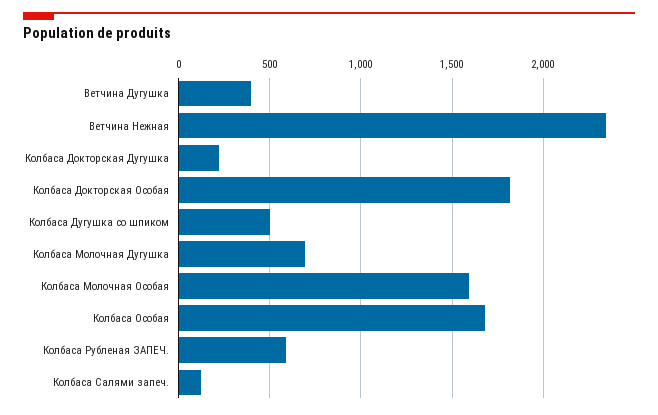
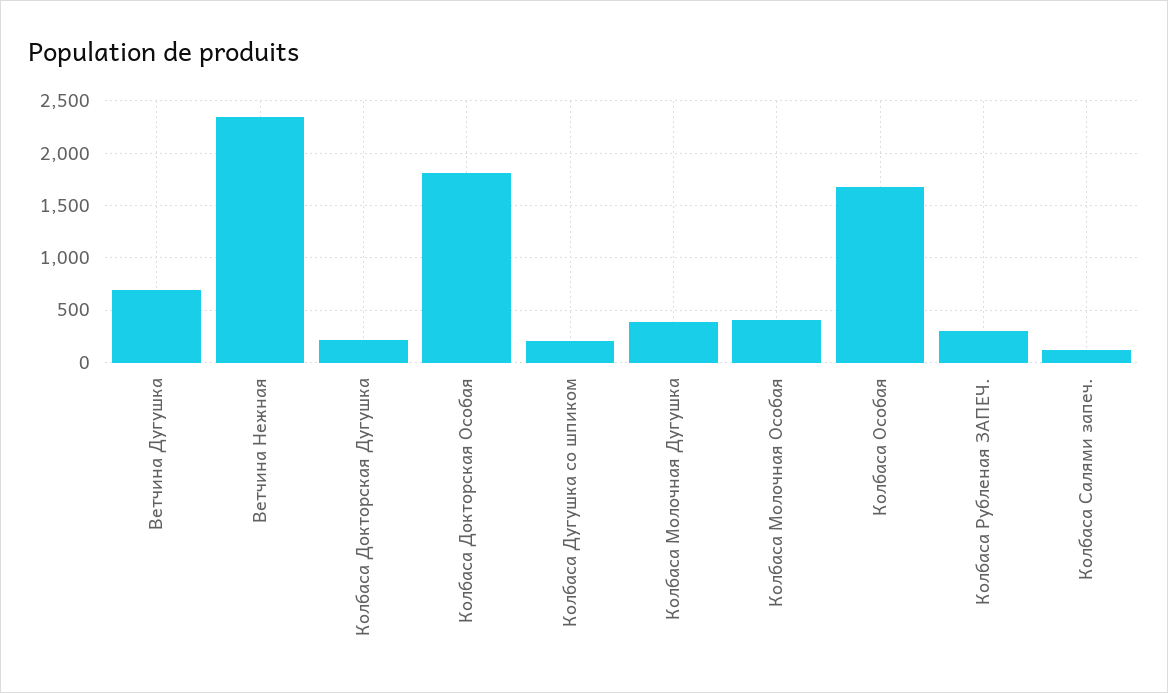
Ветчина Дугушка: 400 -> 700
Колбаса Дугушка со шпиком: 500 -> 200
Колбаса Молочная Дугушка: 700 -> 400
Колбаса Молочная Особая: 1600 -> 400
Колбаса Рубленая ЗАПЕЧ.: 600 -> 300

